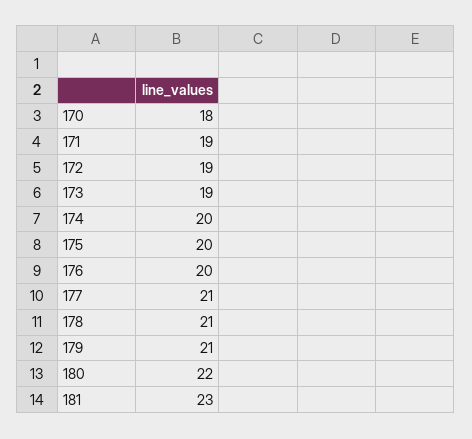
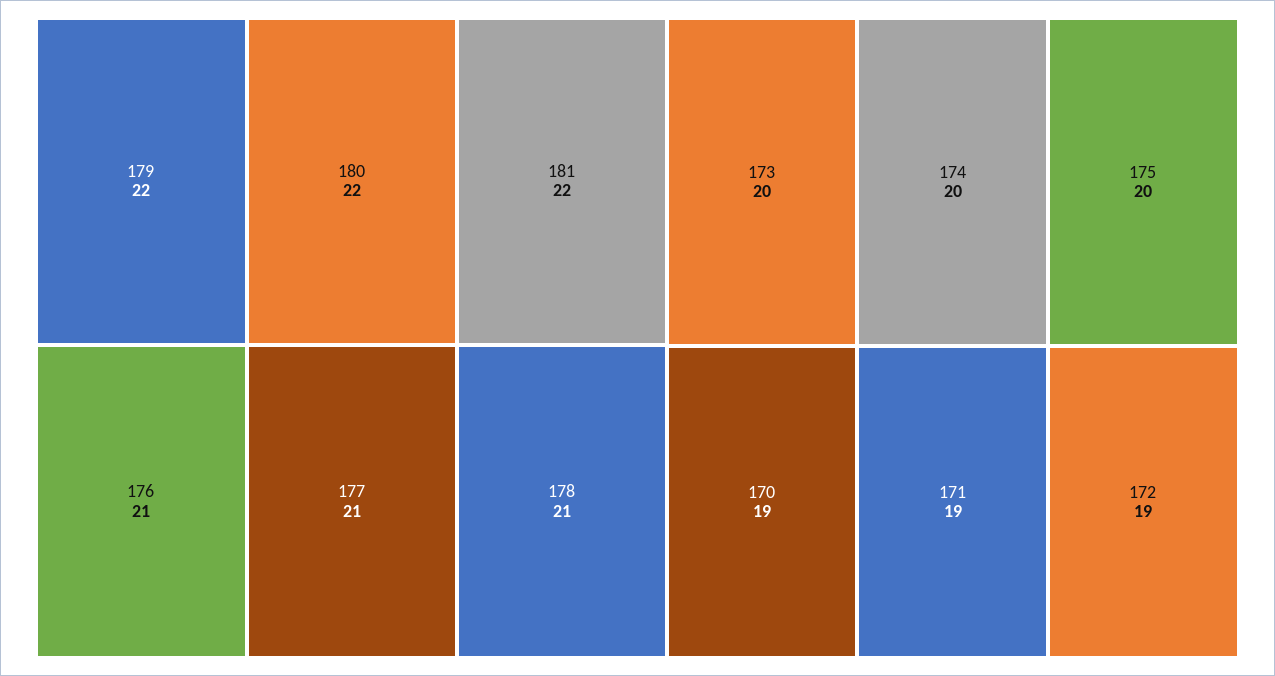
170: 18 -> 19
173: 19 -> 20
176: 20 -> 21
179: 21 -> 22
181: 23 -> 22

